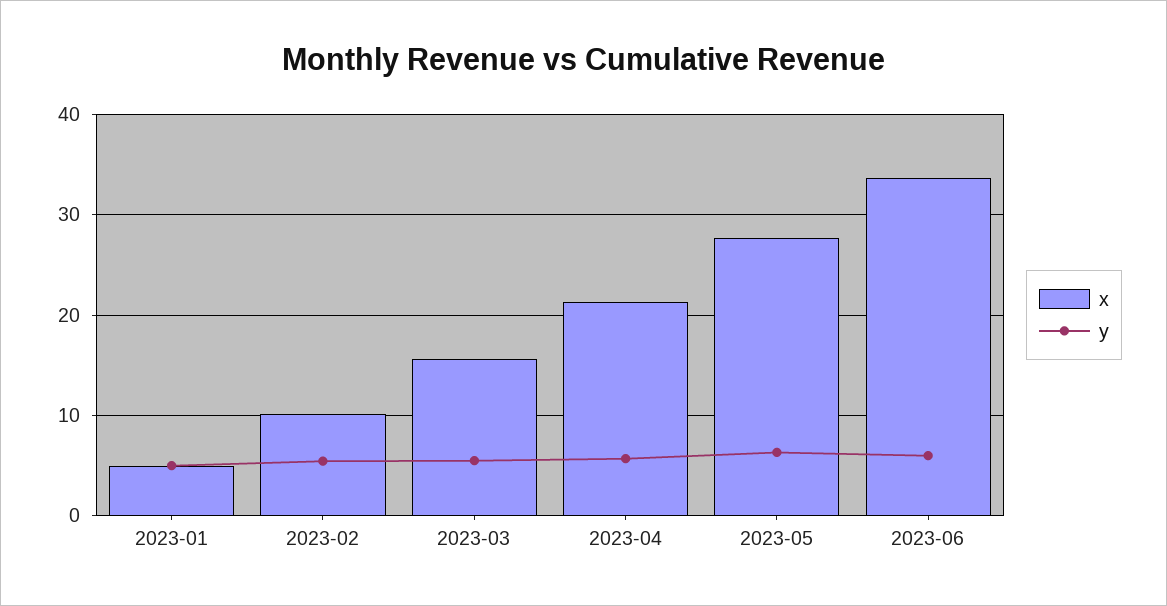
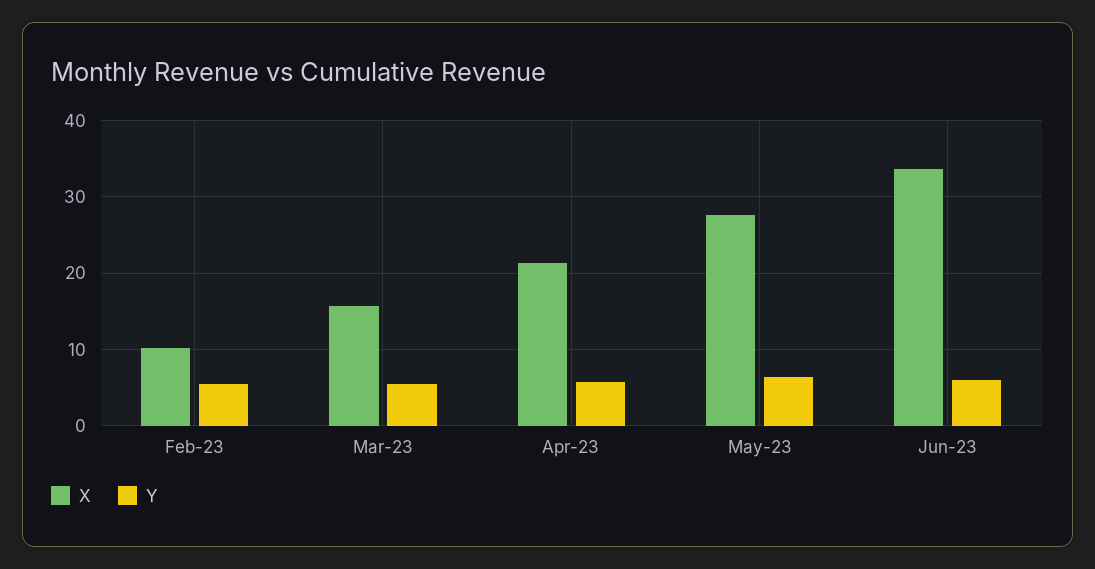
x, 2023-01: 5 -> none
y, 2023-01: 5 -> none

